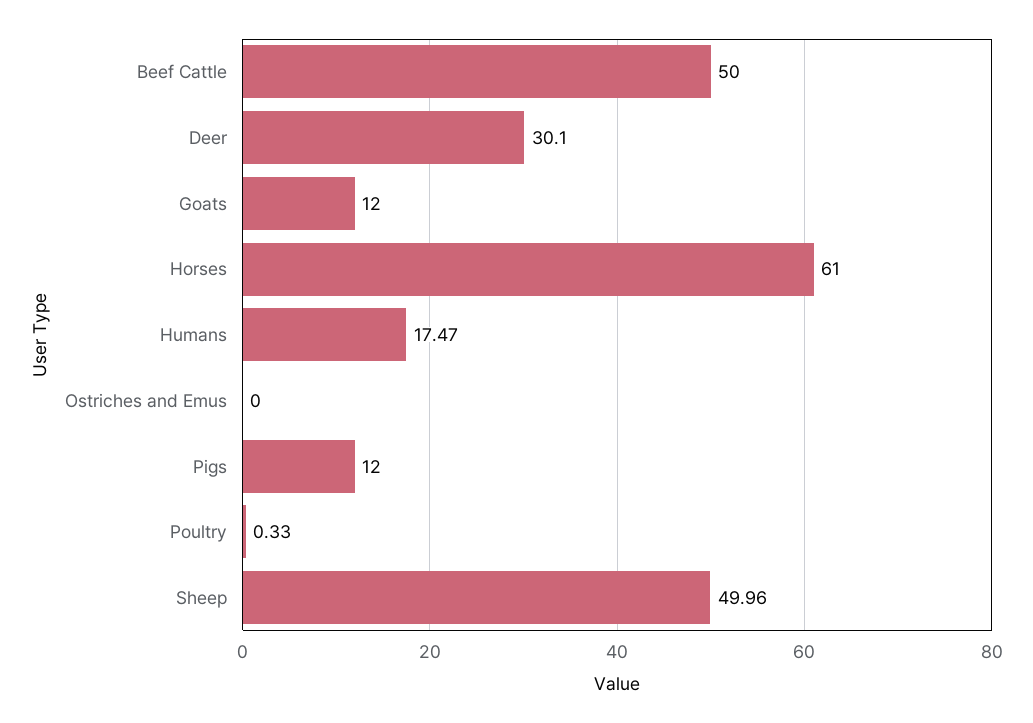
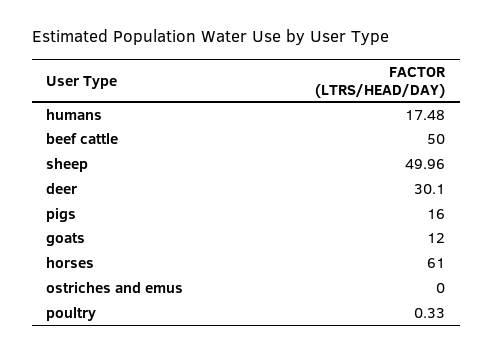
Humans: 17.47 -> 17.48
Pigs: 12 -> 16

